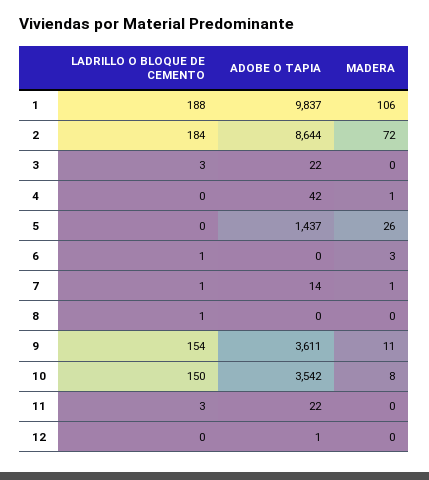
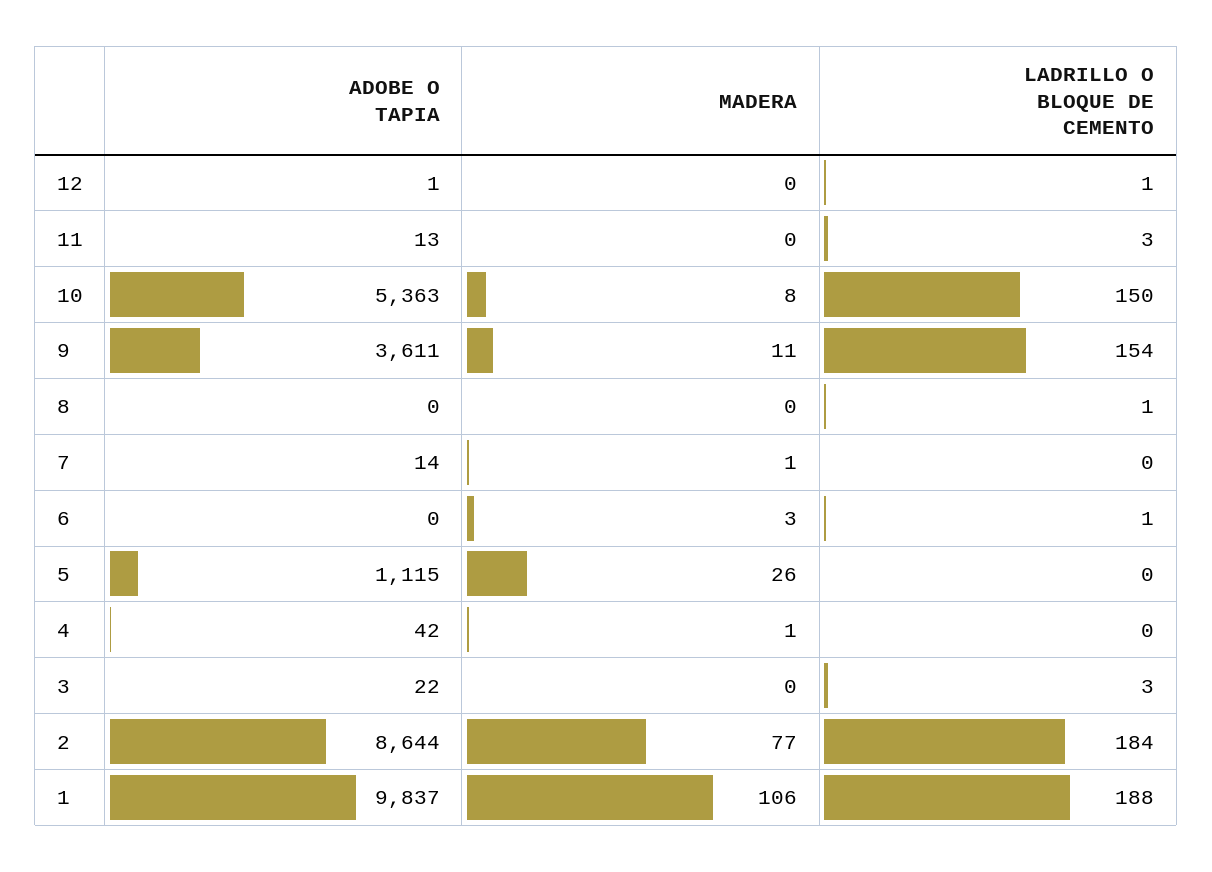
MADERA, 2: 72 -> 77
ADOBE O TAPIA, 5: 1437 -> 1115
LADRILLO O BLOQUE DE CEMENTO, 7: 1 -> 0
ADOBE O TAPIA, 10: 3542 -> 5363
ADOBE O TAPIA, 11: 22 -> 13
LADRILLO O BLOQUE DE CEMENTO, 12: 0 -> 1

